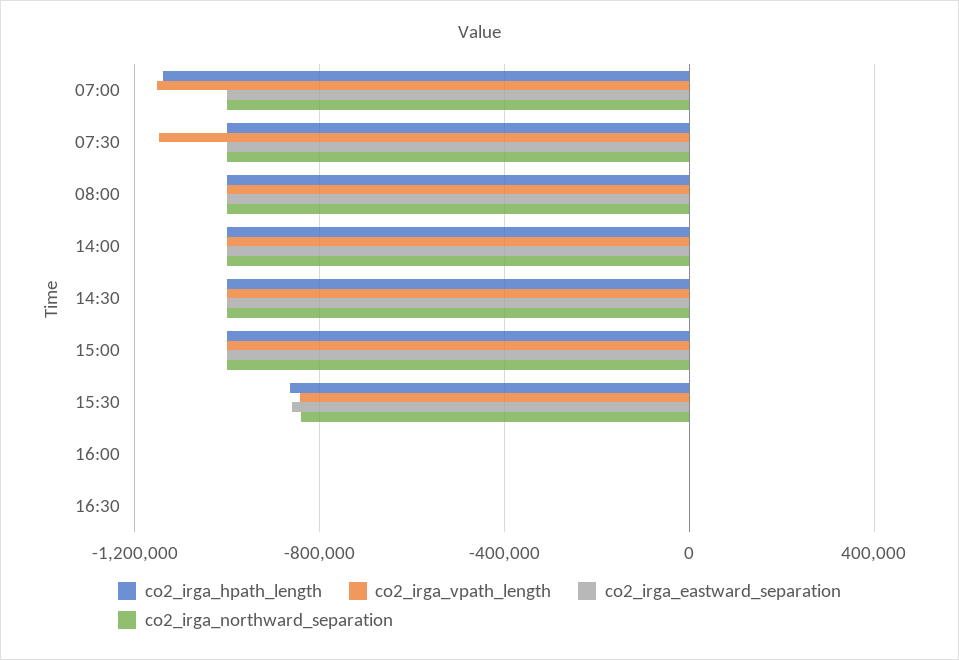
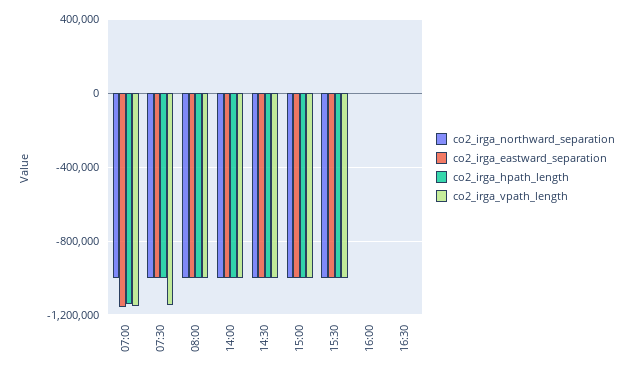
co2_irga_eastward_separation, 07:00: -1000000 -> -1150000
co2_irga_hpath_length, 15:30: -850000 -> -1000000
co2_irga_vpath_length, 15:30: -850000 -> -1000000
co2_irga_eastward_separation, 15:30: -850000 -> -1000000
co2_irga_northward_separation, 15:30: -850000 -> -1000000

